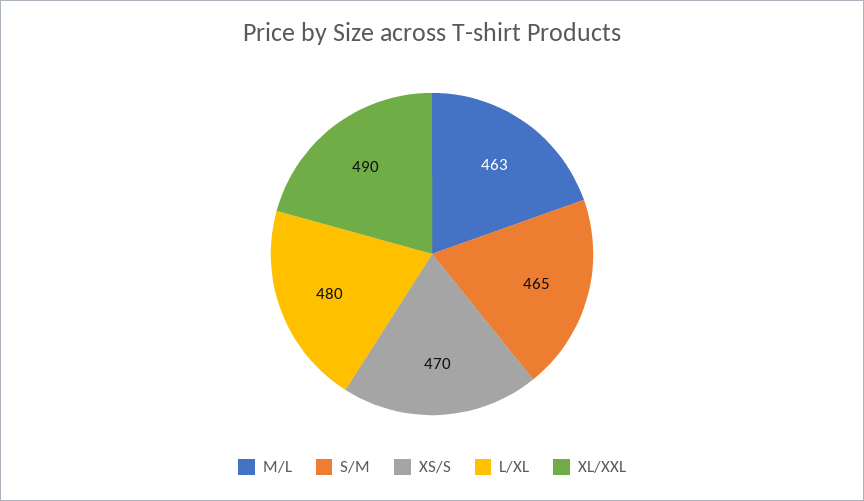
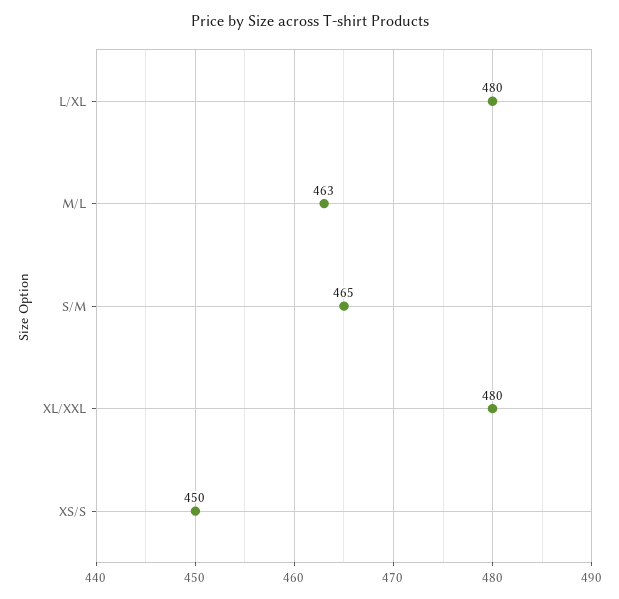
XS/S: 470 -> 450
XL/XXL: 490 -> 480

